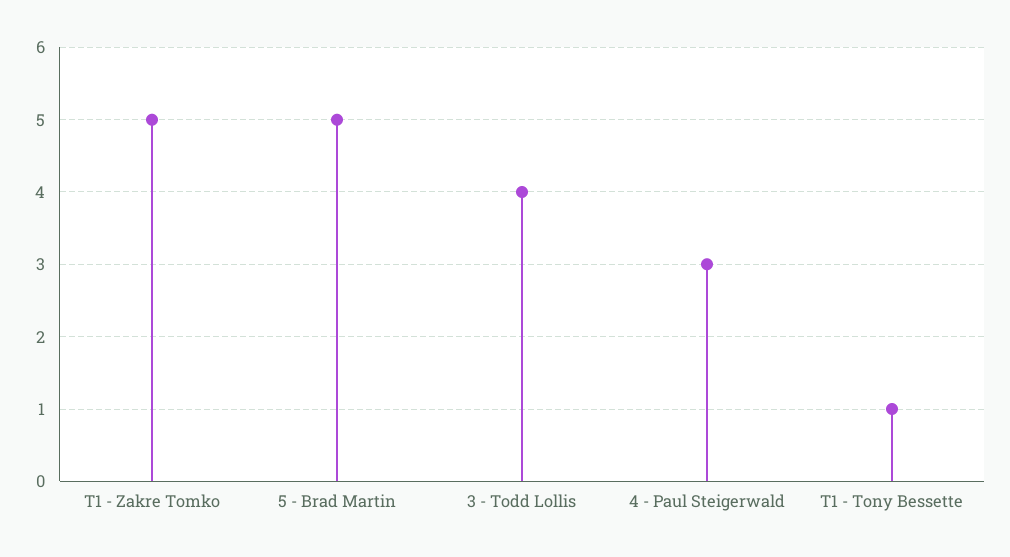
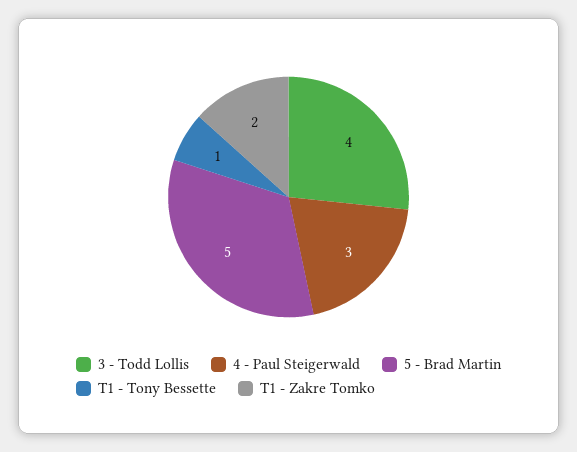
T1 - Zakre Tomko: 5 -> 2

